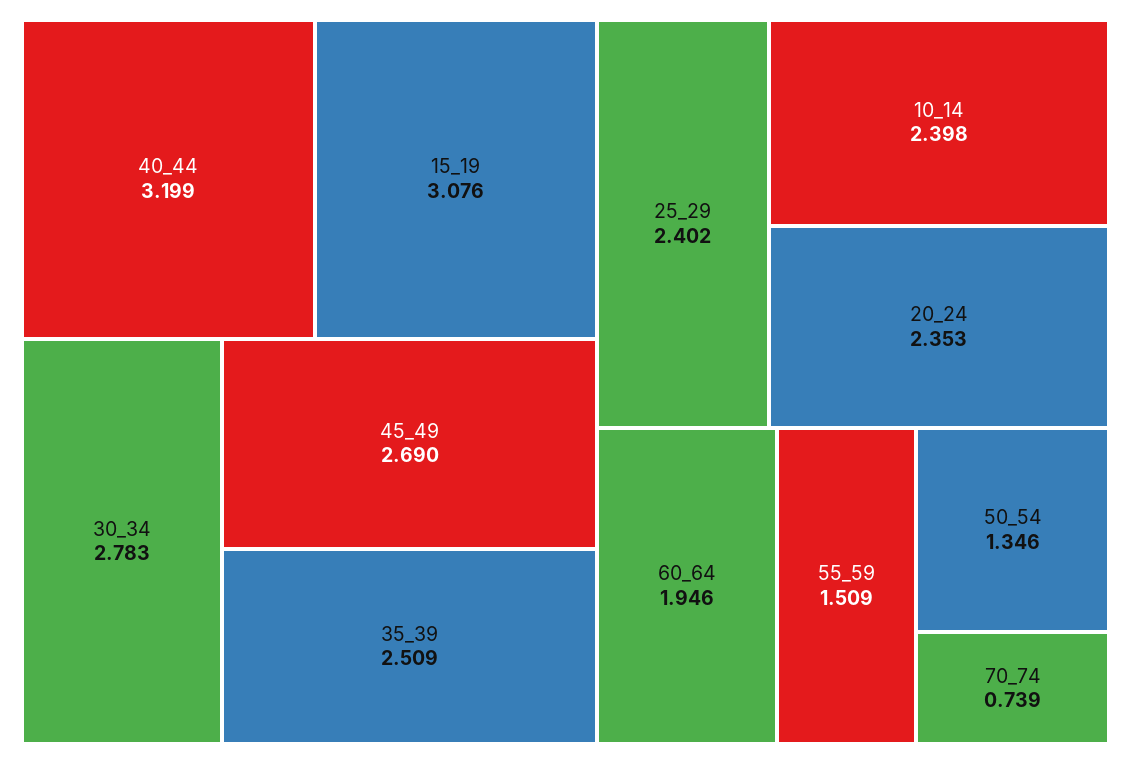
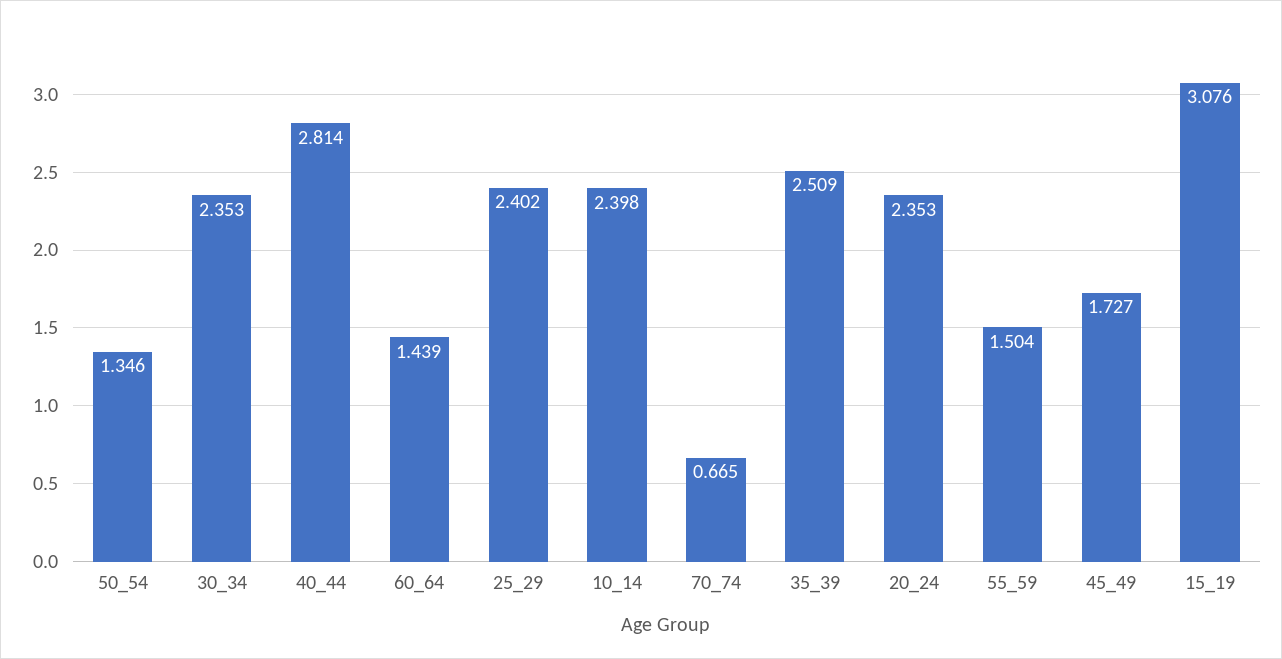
40_44: 3.199 -> 2.814
30_34: 2.783 -> 2.353
45_49: 2.69 -> 1.727
60_64: 1.946 -> 1.439
55_59: 1.509 -> 1.504
70_74: 0.739 -> 0.665

